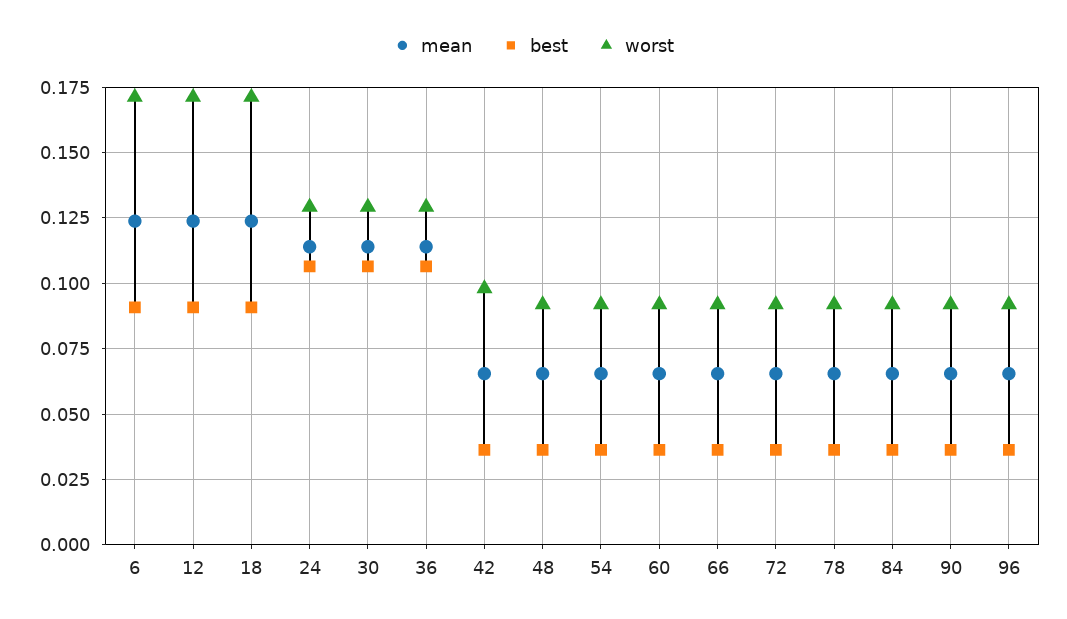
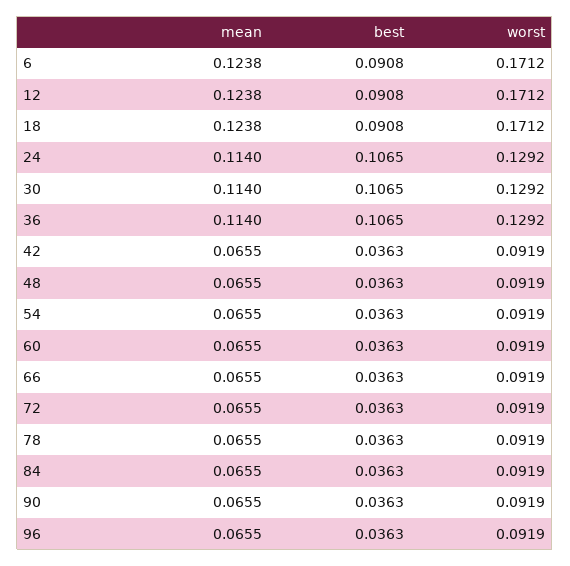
worst, 42: 0.0975 -> 0.0919

